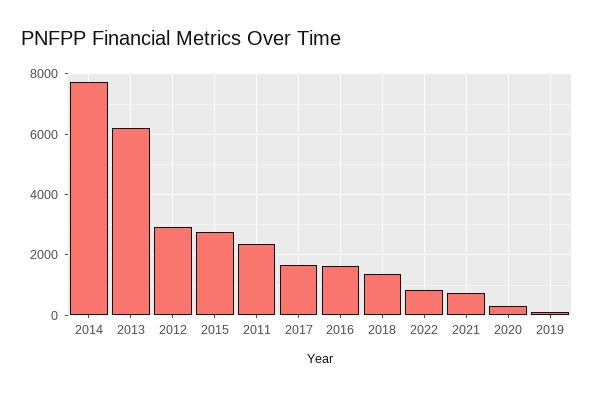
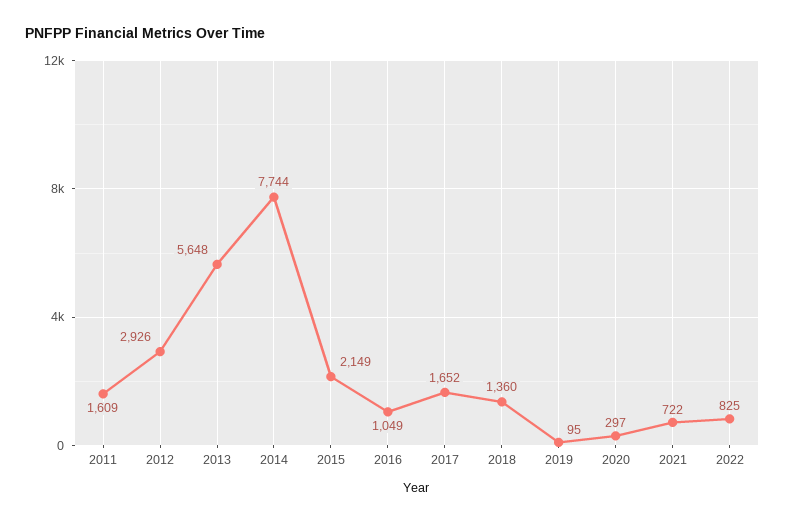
2013: 6200 -> 5648
2015: 2800 -> 2149
2011: 2400 -> 1609
2016: 1600 -> 1049

